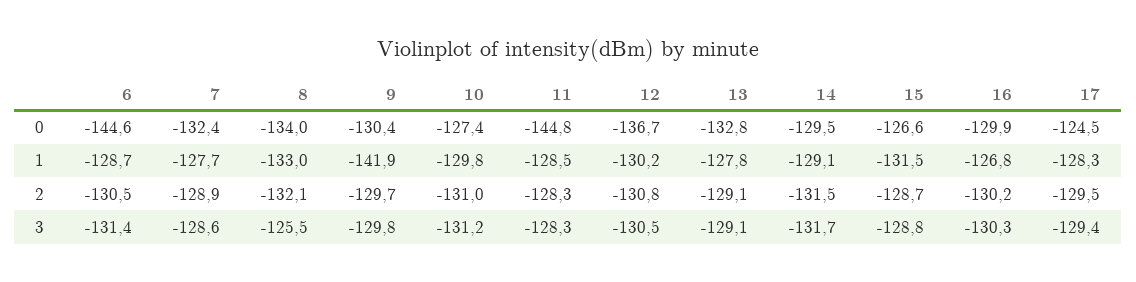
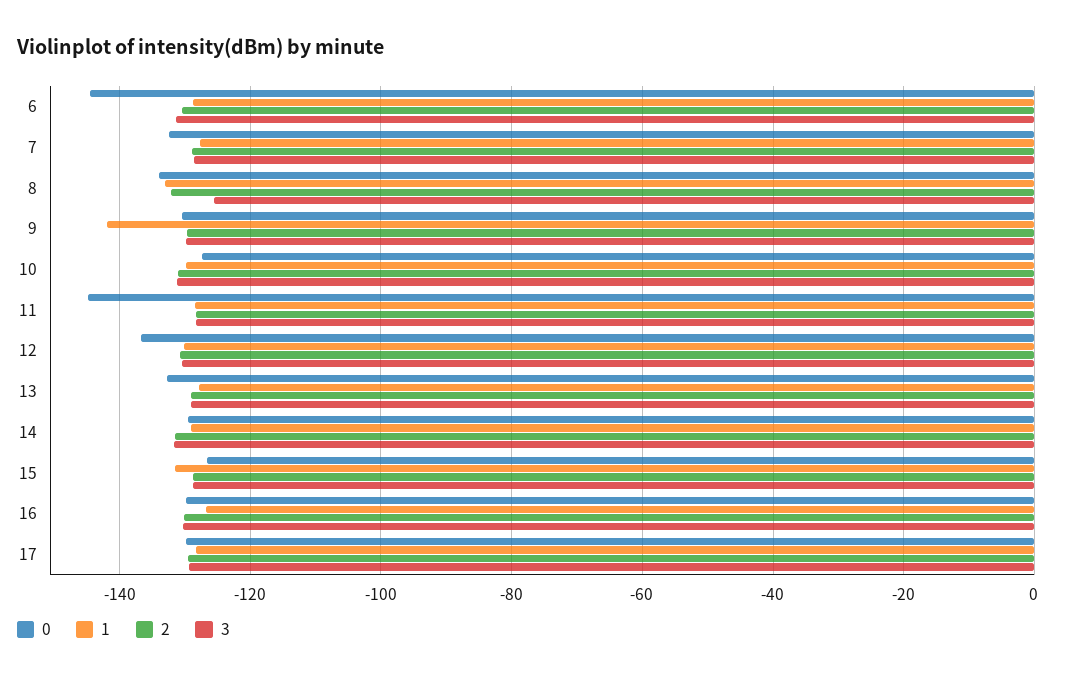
0, 17: -124.5 -> -130

